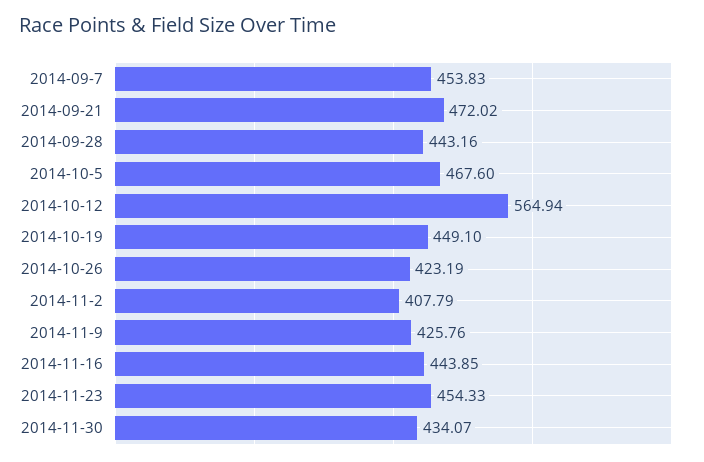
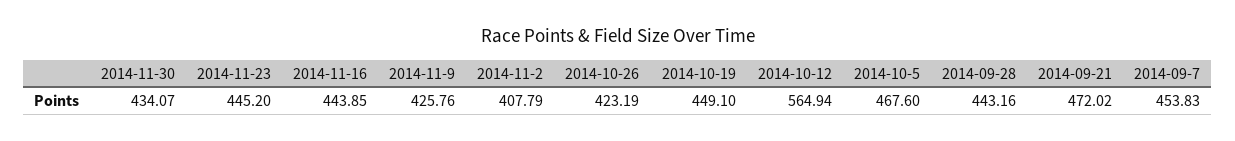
2014-11-23: 454.33 -> 445.2

